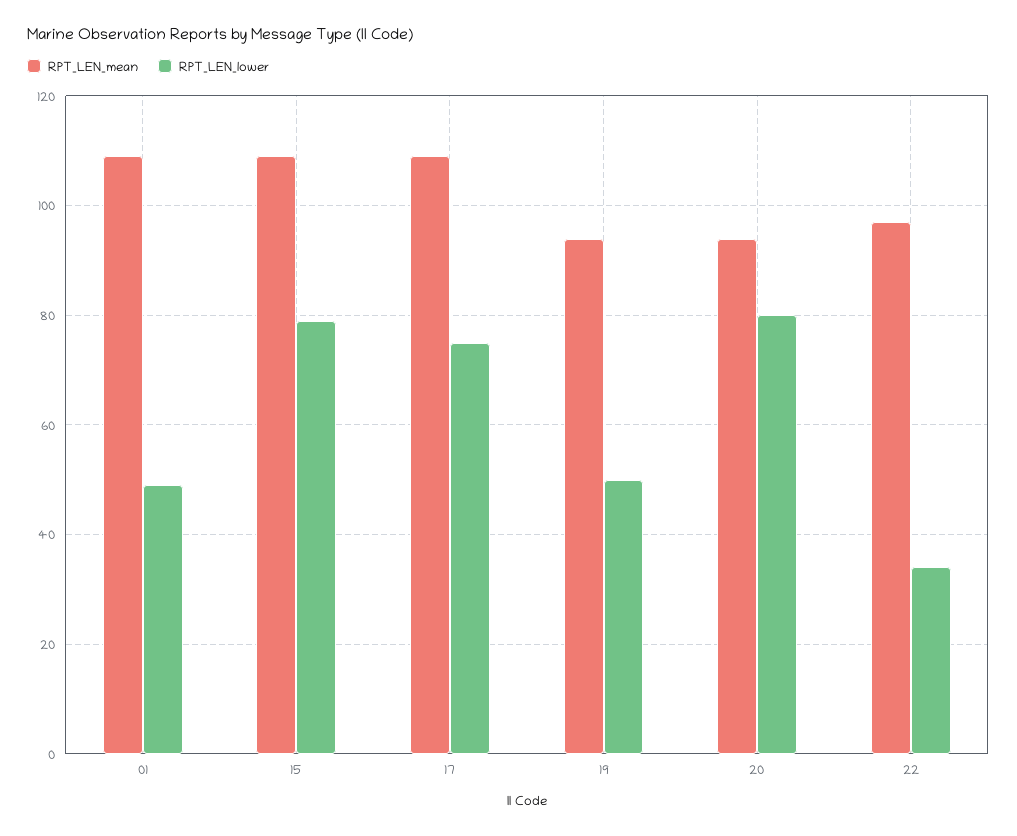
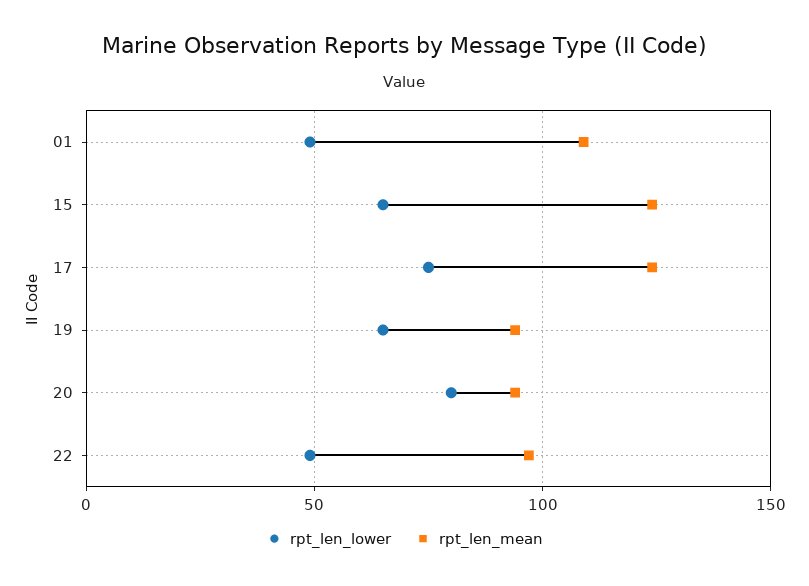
RPT_LEN_mean, 15: 110 -> 125
RPT_LEN_lower, 15: 80 -> 65
RPT_LEN_mean, 17: 110 -> 125
RPT_LEN_lower, 19: 50 -> 65
RPT_LEN_lower, 22: 35 -> 50

